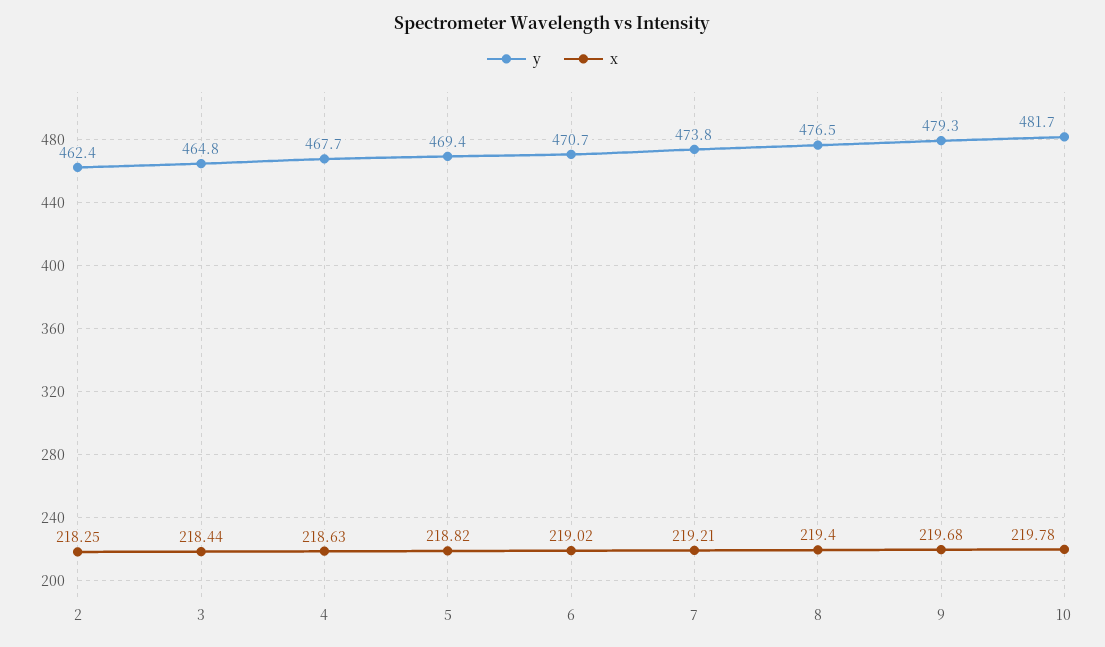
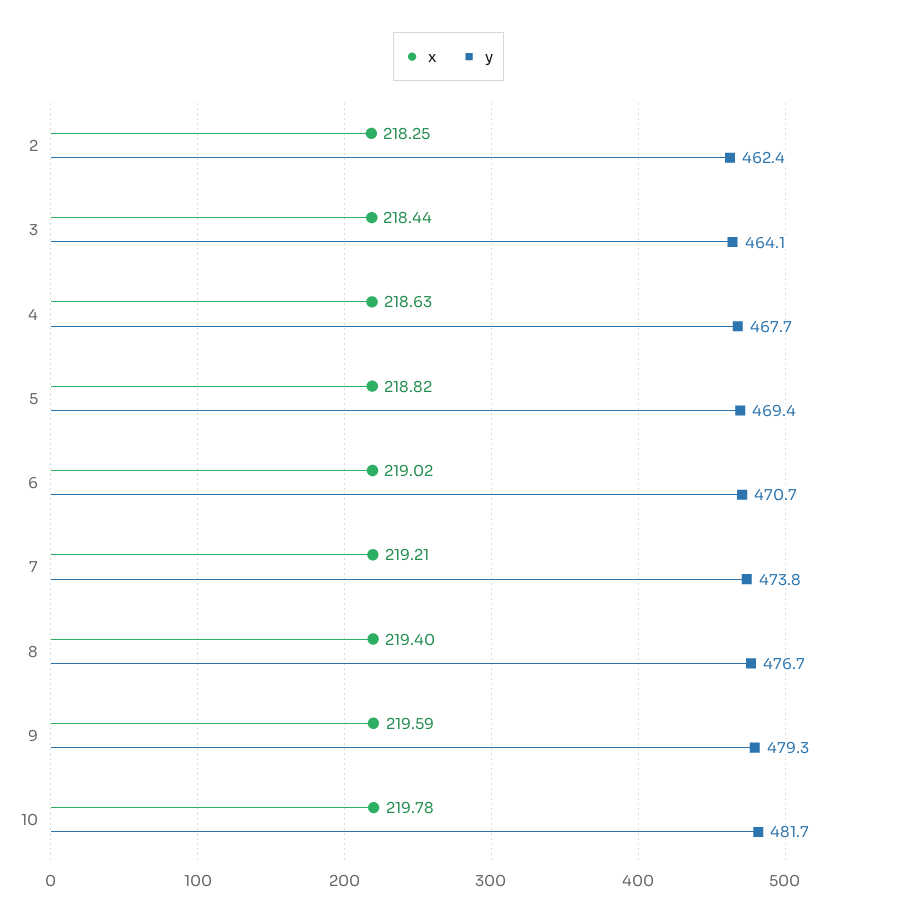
y, 3: 464.8 -> 464.1
y, 8: 476.5 -> 476.7
x, 9: 219.68 -> 219.59

